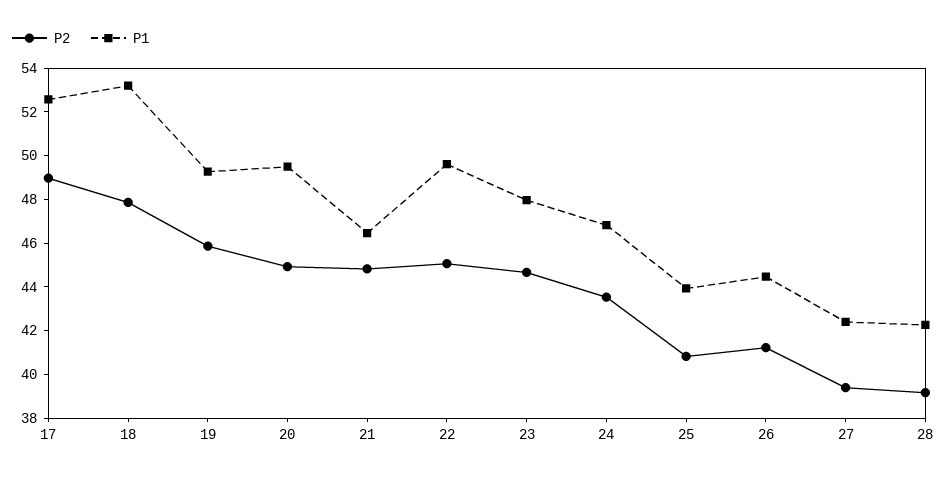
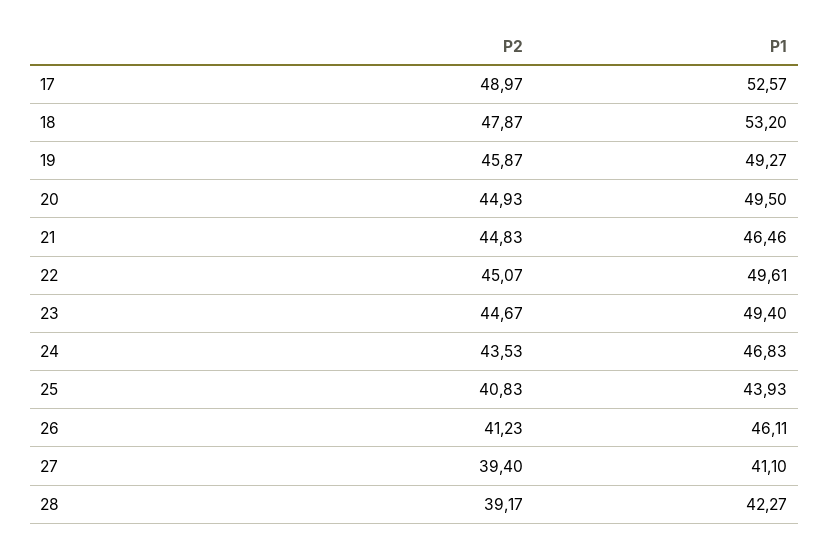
P1, 23: 48 -> 49.4
P1, 26: 44.5 -> 46.11
P1, 27: 42.5 -> 41.1

